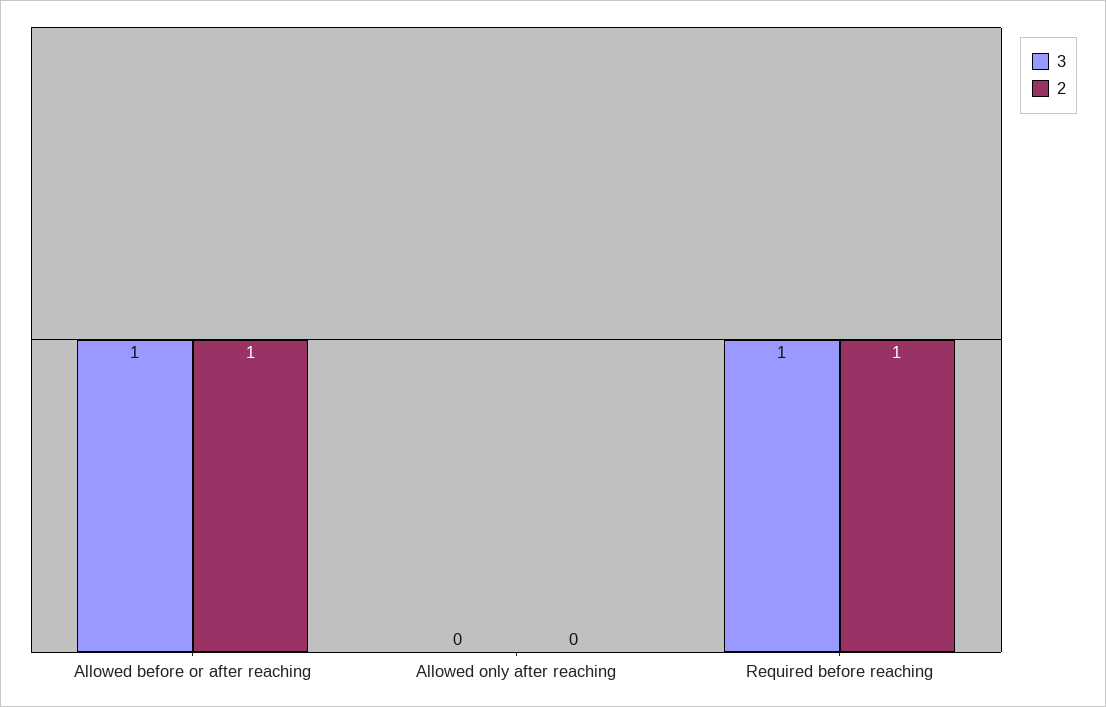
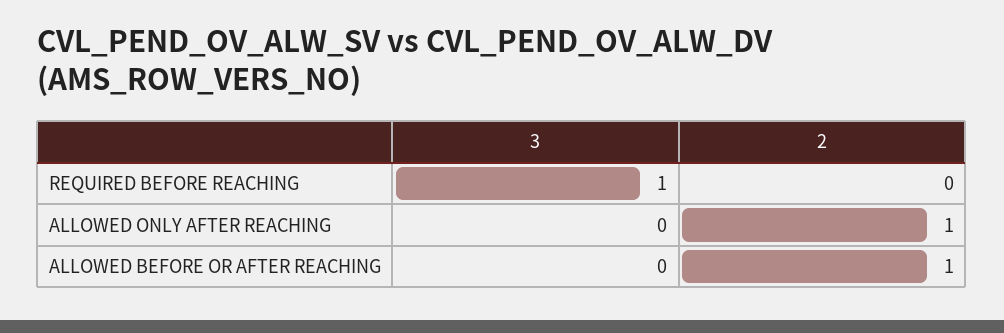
3, Allowed before or after reaching: 1 -> 0
2, Allowed only after reaching: 0 -> 1
2, Required before reaching: 1 -> 0

